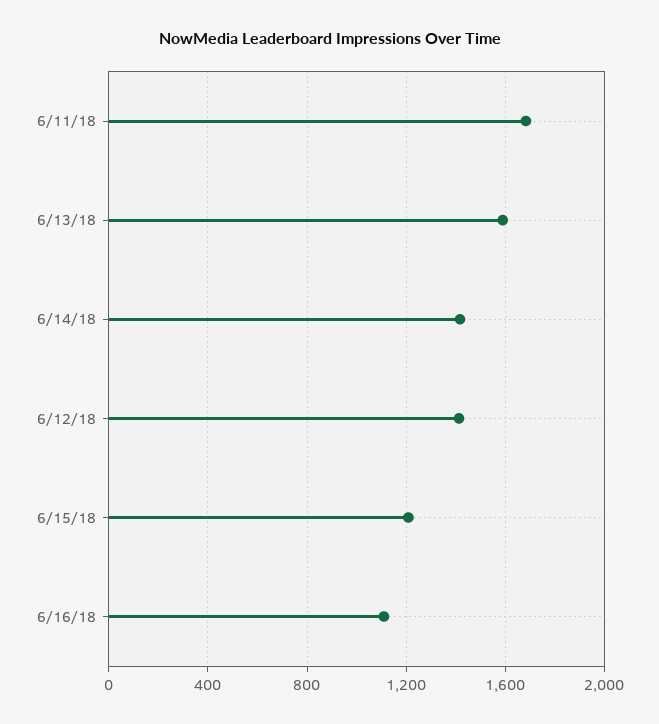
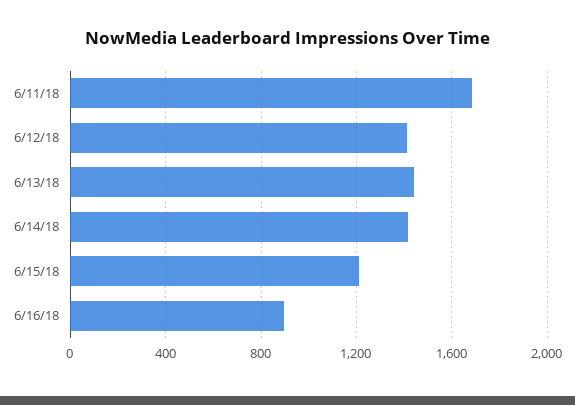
6/13/18: 1600 -> 1450
6/16/18: 1100 -> 900

